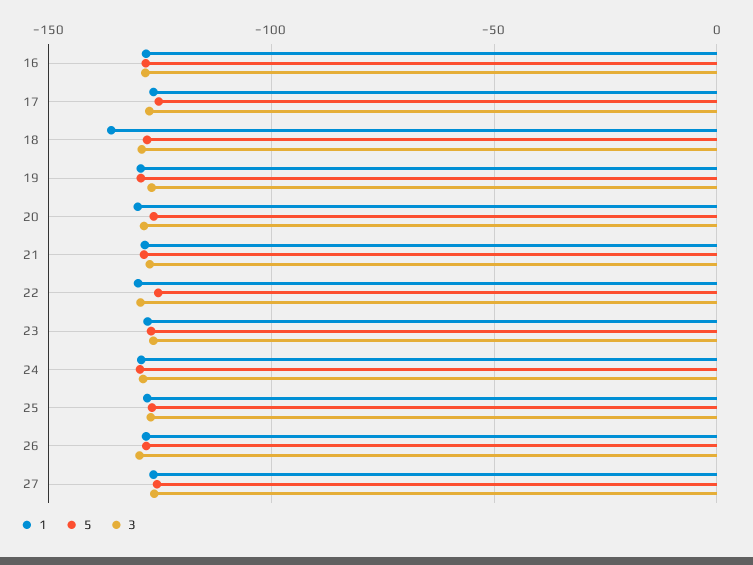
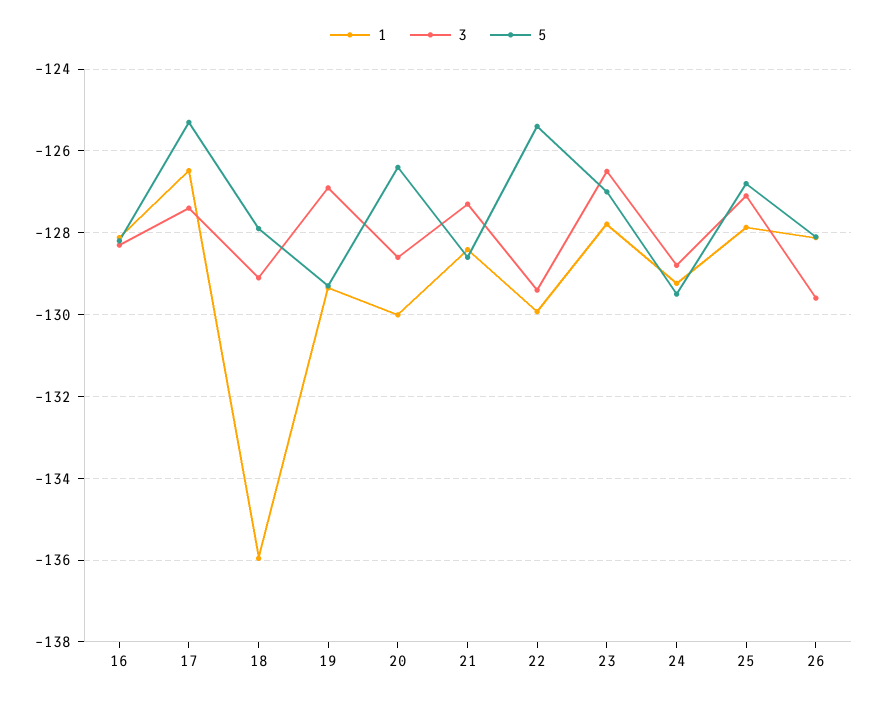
1, 27: -125 -> none
5, 27: -125 -> none
3, 27: -125 -> none

